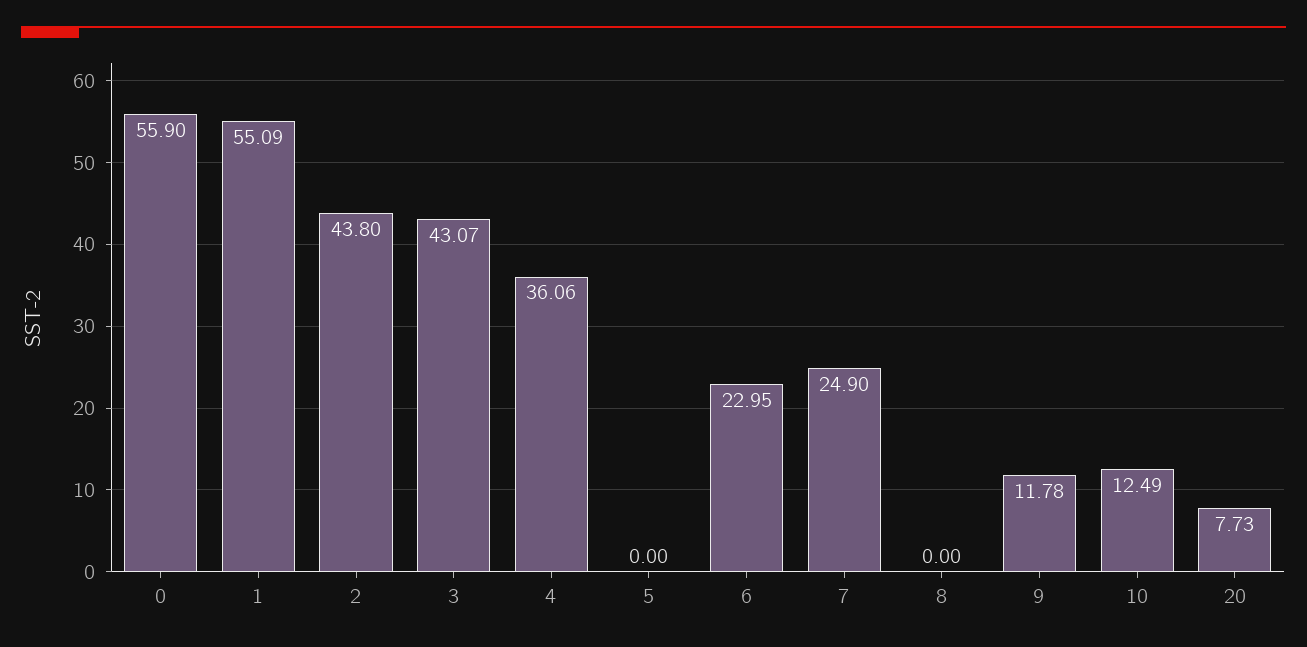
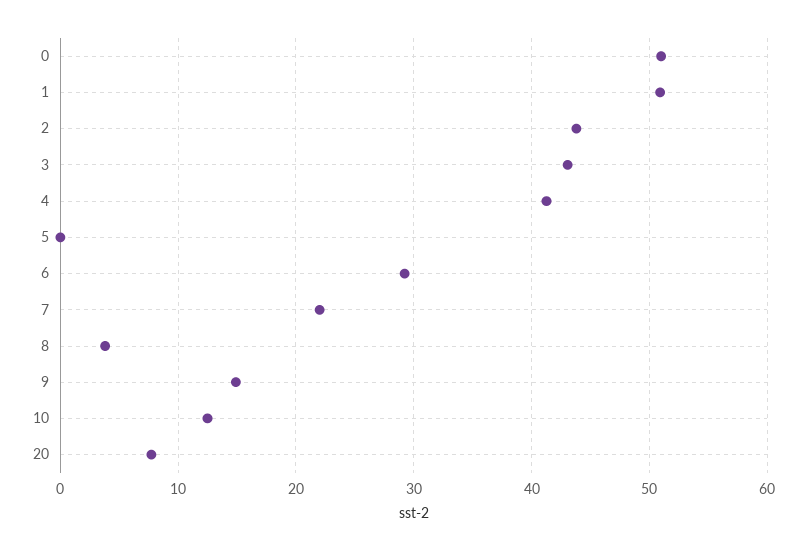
0: 55.9 -> 51
1: 55.09 -> 51
4: 36.06 -> 41
6: 22.95 -> 29
7: 24.9 -> 22
8: 0 -> 4
9: 11.78 -> 15

